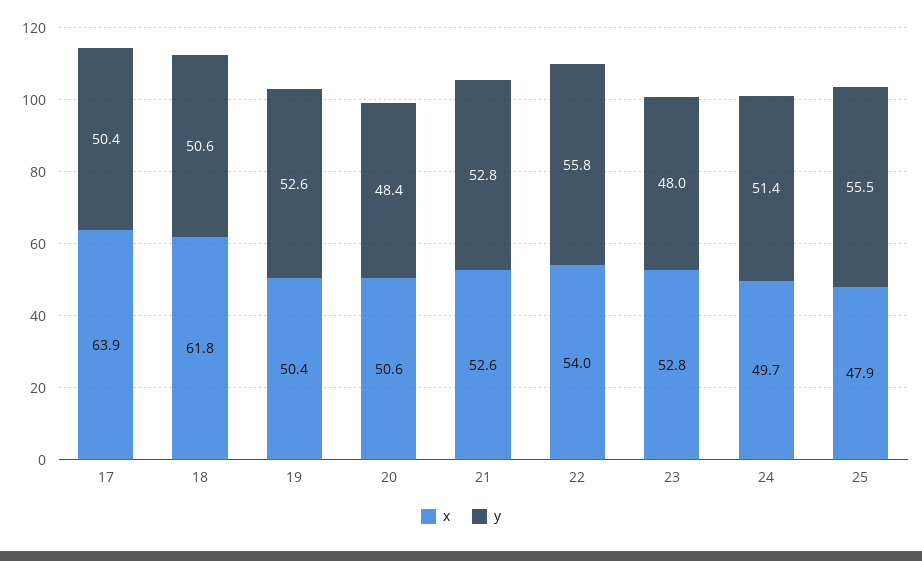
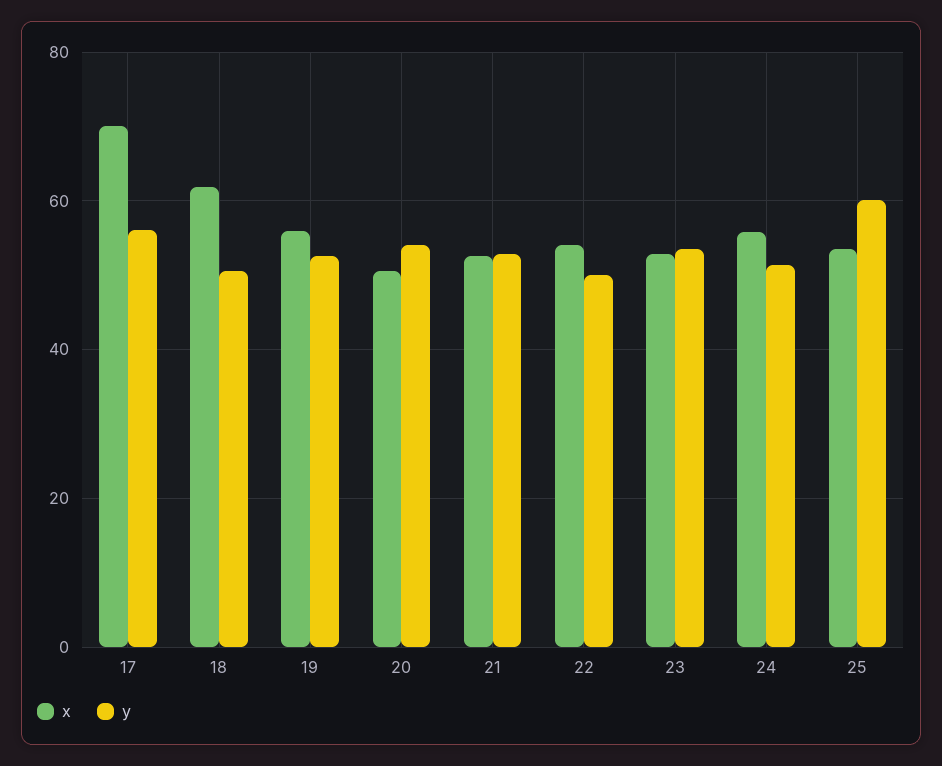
x, 17: 63.9 -> 70
y, 17: 50.4 -> 56
x, 19: 50.4 -> 56
y, 20: 48.4 -> 54
y, 22: 55.8 -> 50
y, 23: 48 -> 54
x, 24: 49.7 -> 56
x, 25: 47.9 -> 54
y, 25: 55.5 -> 60

